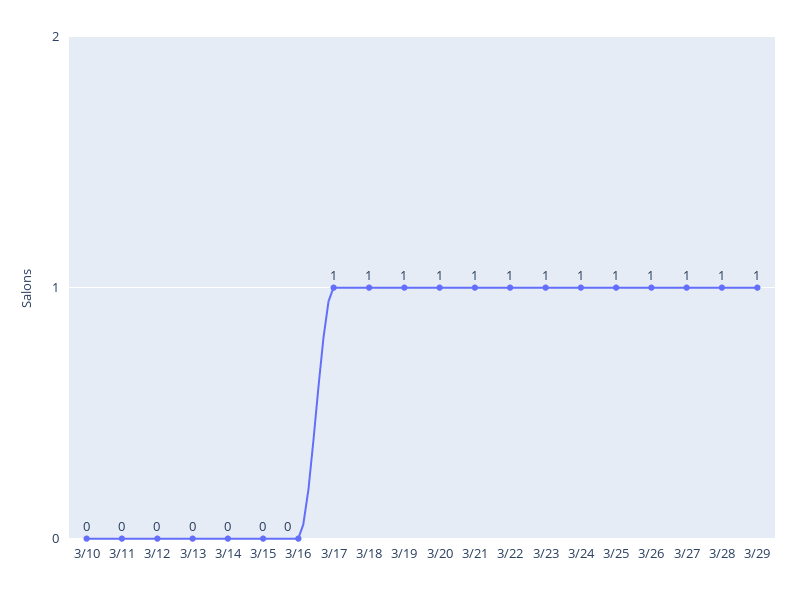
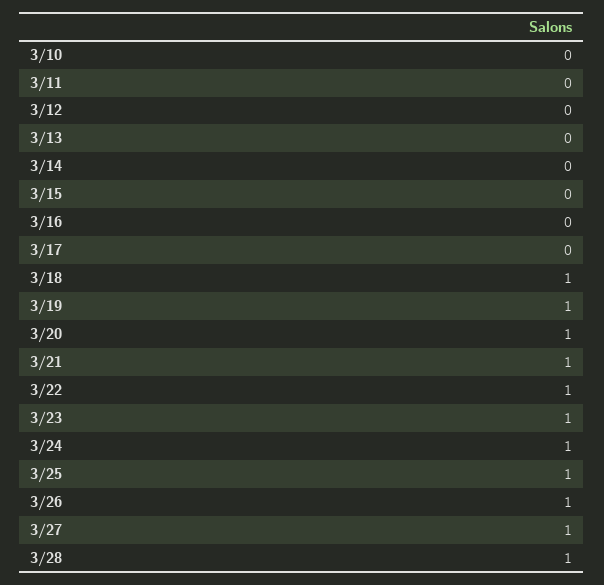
3/17: 1 -> 0
3/29: 1 -> none

